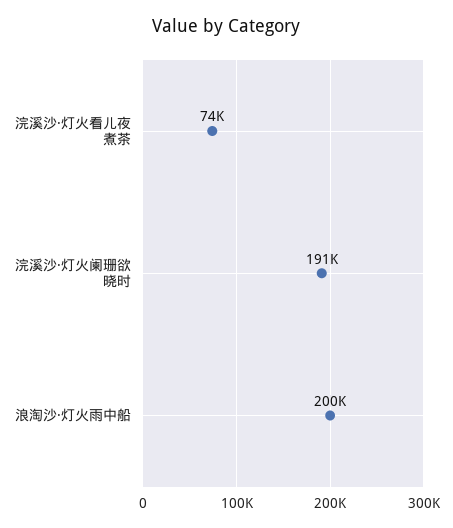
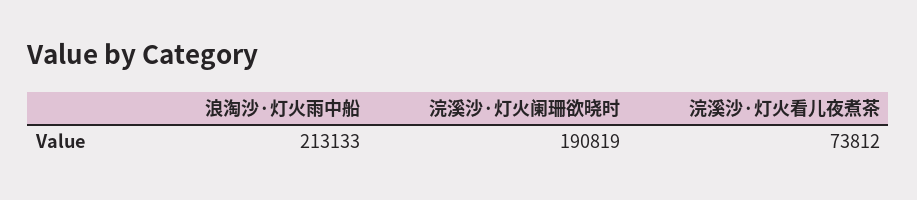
浪淘沙·灯火雨中船: 200000 -> 213133

